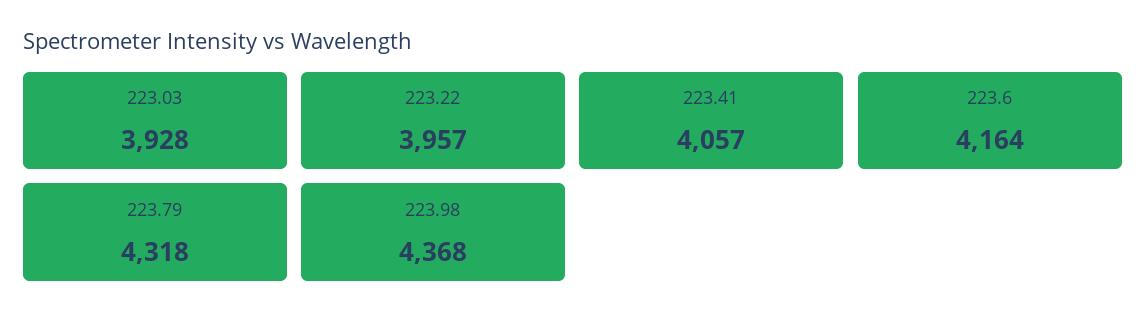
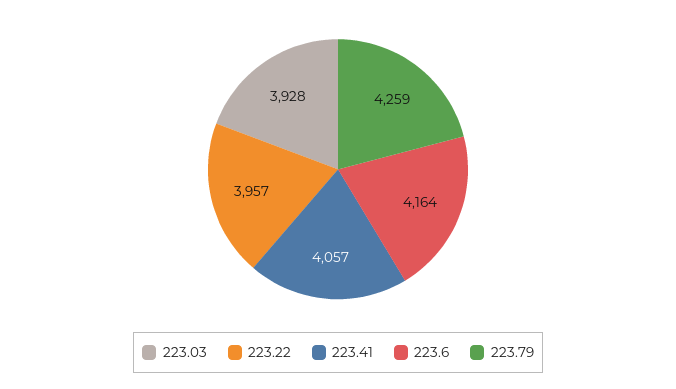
223.79: 4318 -> 4259
223.98: 4368 -> none

